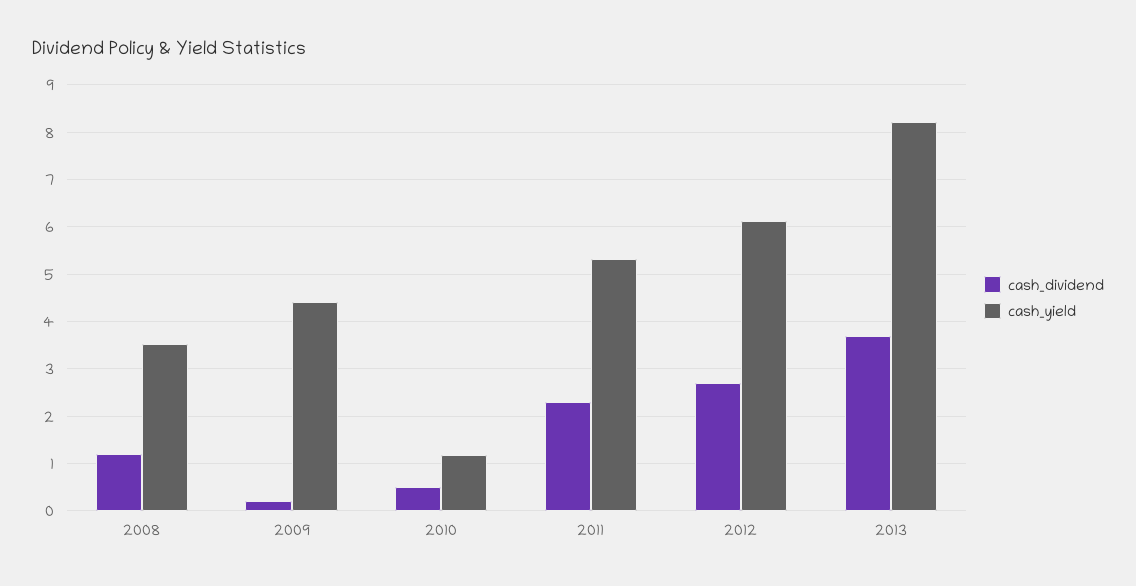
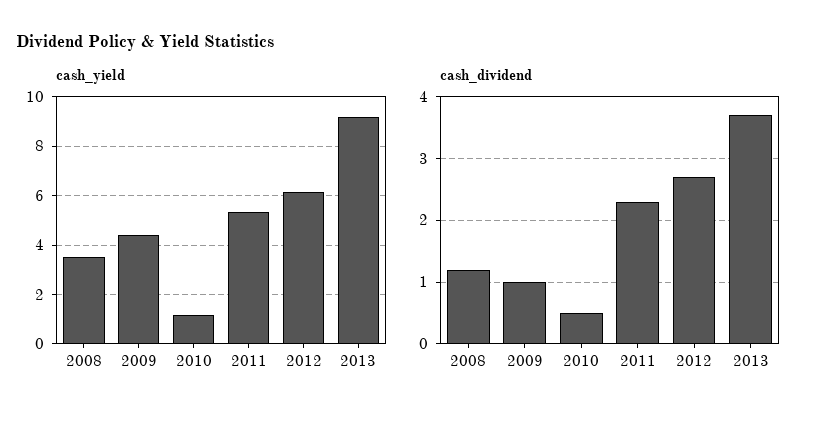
cash_dividend, 2009: 0.2 -> 1
cash_yield, 2013: 8.2 -> 9.25

